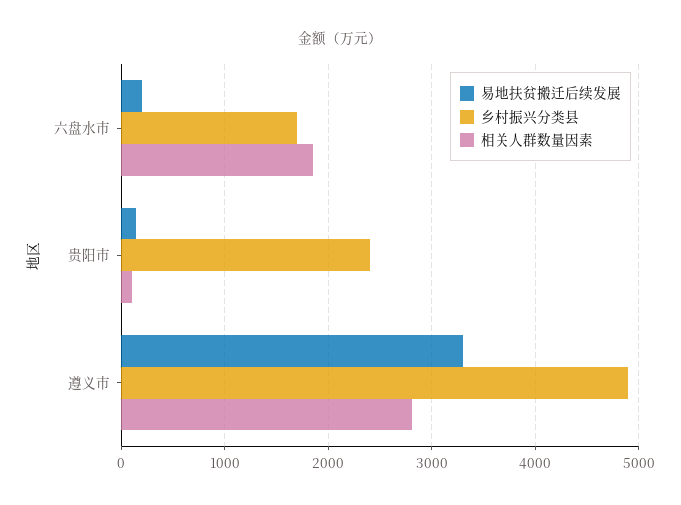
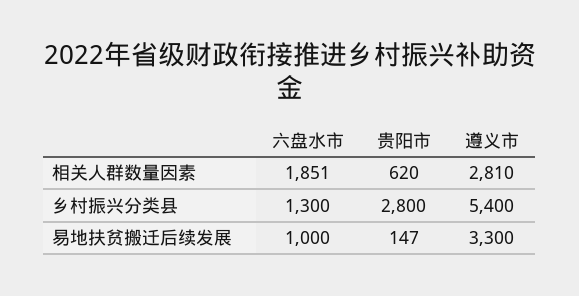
易地扶贫搬迁后续发展, 六盘水市: 200 -> 1000
乡村振兴分类县, 六盘水市: 1700 -> 1300
乡村振兴分类县, 贵阳市: 2400 -> 2800
相关人群数量因素, 贵阳市: 100 -> 620
乡村振兴分类县, 遵义市: 4900 -> 5400

